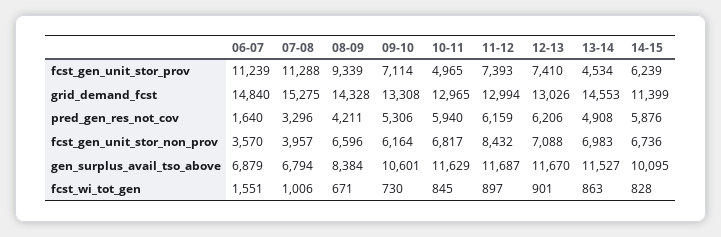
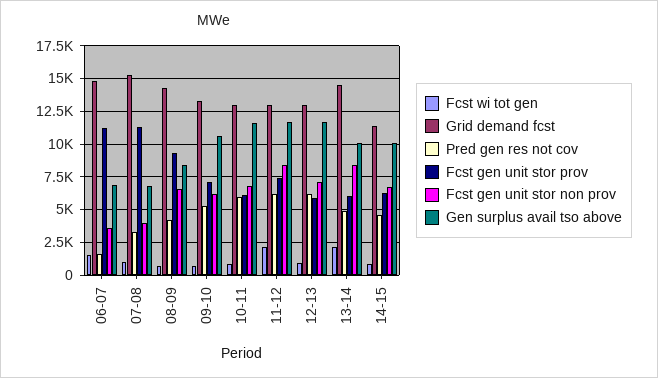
fcst_gen_unit_stor_prov, 10-11: 4965 -> 6000
fcst_gen_unit_stor_prov, 12-13: 7410 -> 6000
fcst_gen_unit_stor_prov, 13-14: 4534 -> 6000
pred_gen_res_not_cov, 14-15: 5876 -> 4500
fcst_gen_unit_stor_non_prov, 13-14: 6983 -> 8500
gen_surplus_avail_tso_above, 13-14: 11527 -> 10000
fcst_wi_tot_gen, 11-12: 897 -> 2000
fcst_wi_tot_gen, 13-14: 863 -> 2000

